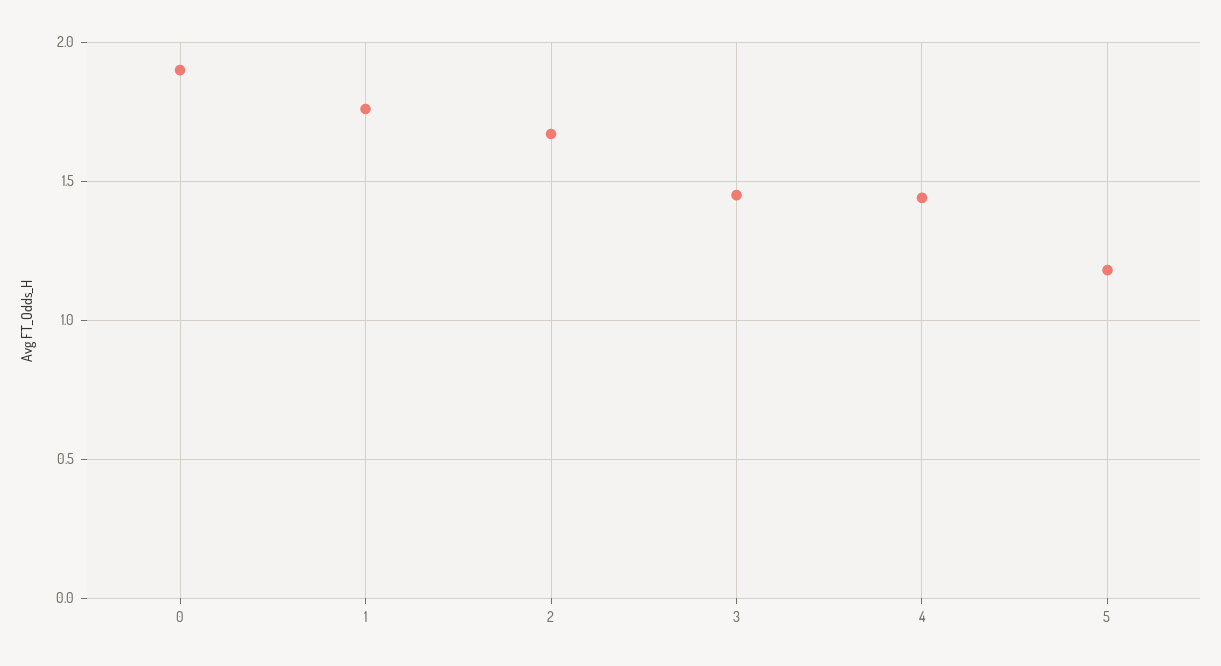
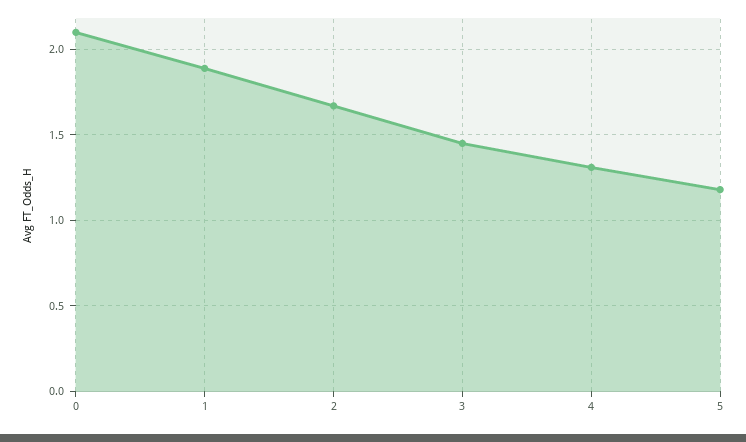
0: 1.9 -> 2.1
1: 1.75 -> 1.9
4: 1.45 -> 1.3

